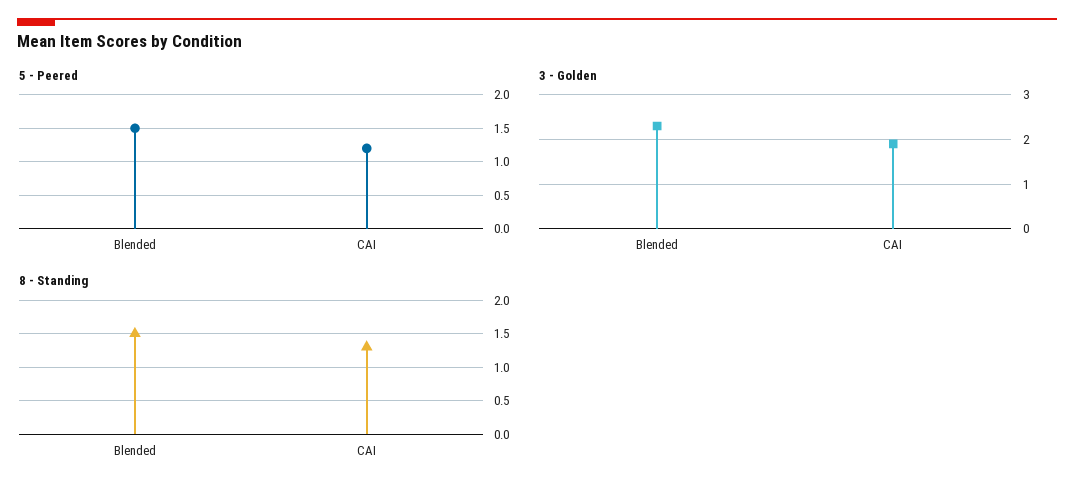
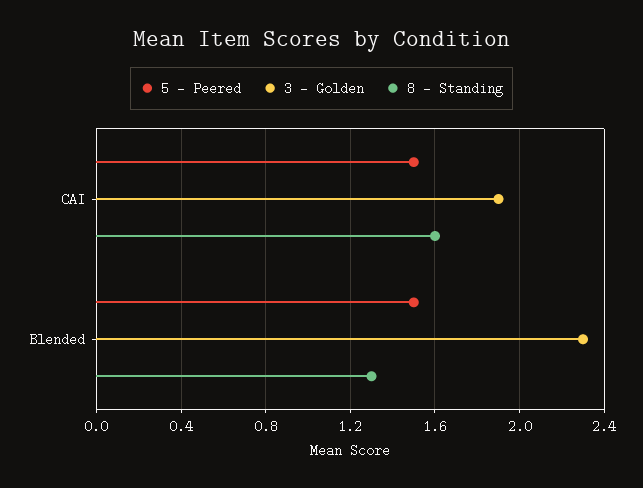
5 - Peered, CAI: 1.2 -> 1.5
8 - Standing, Blended: 1.5 -> 1.3
8 - Standing, CAI: 1.3 -> 1.6

